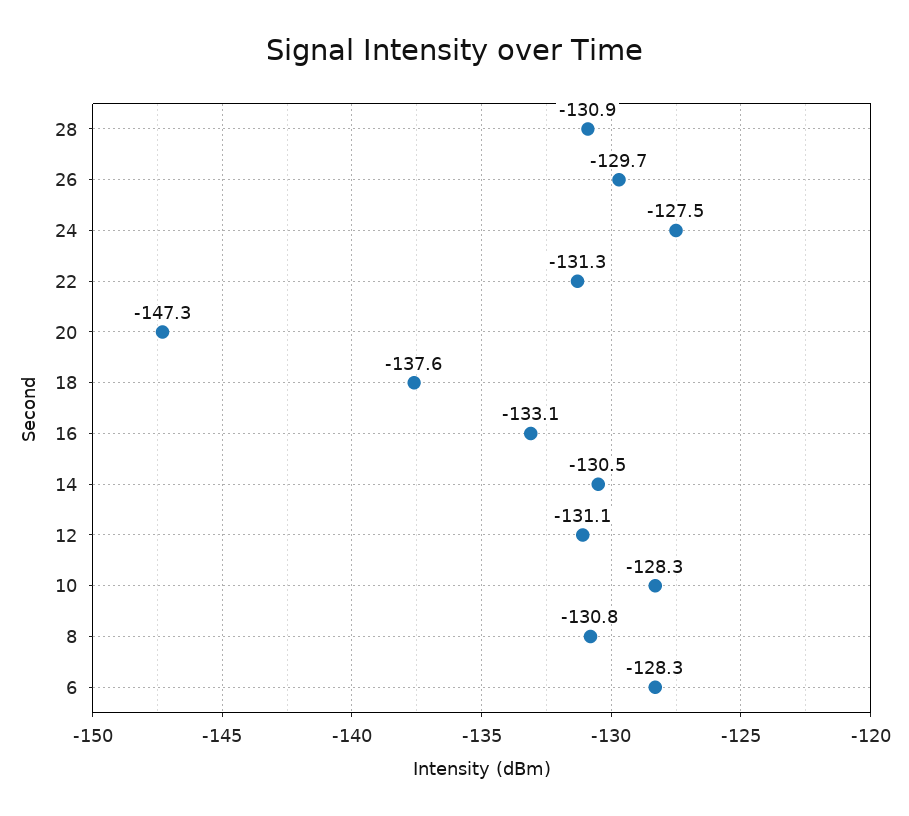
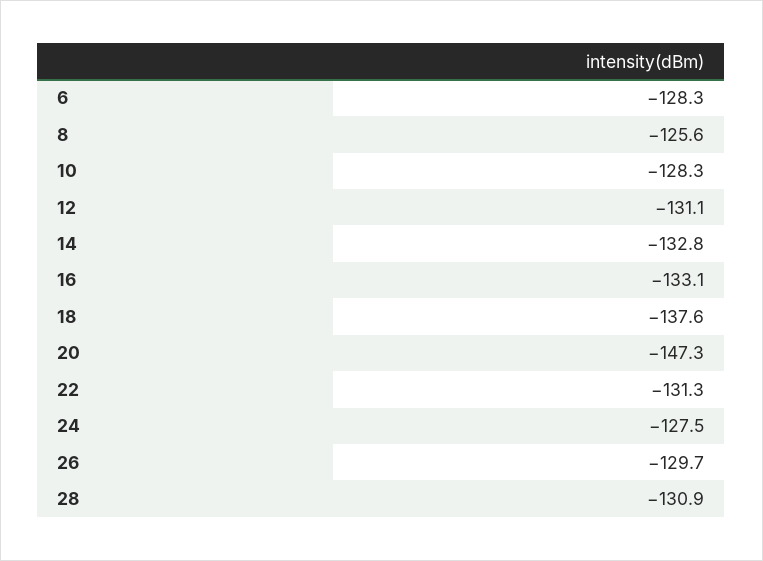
14: -130.5 -> -132.8
8: -130.8 -> -125.6

